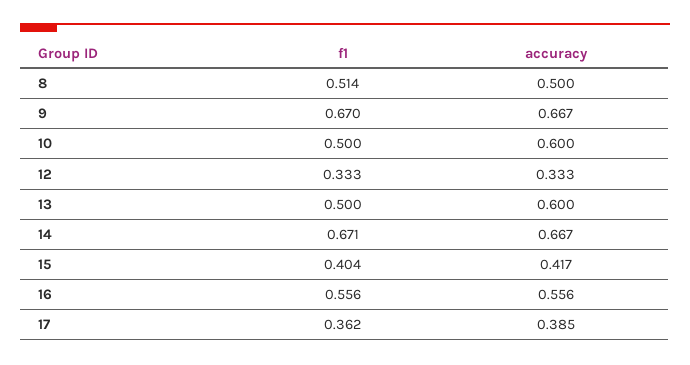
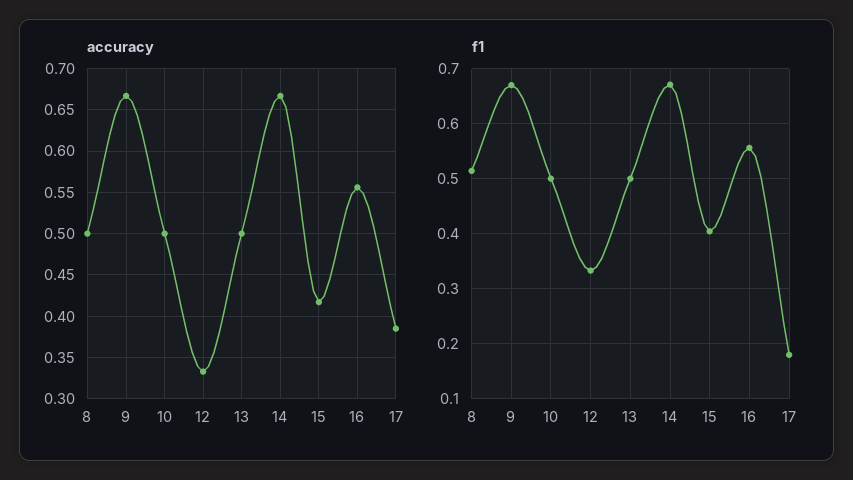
accuracy, 10: 0.6 -> 0.5
accuracy, 13: 0.6 -> 0.5
f1, 17: 0.362 -> 0.18

